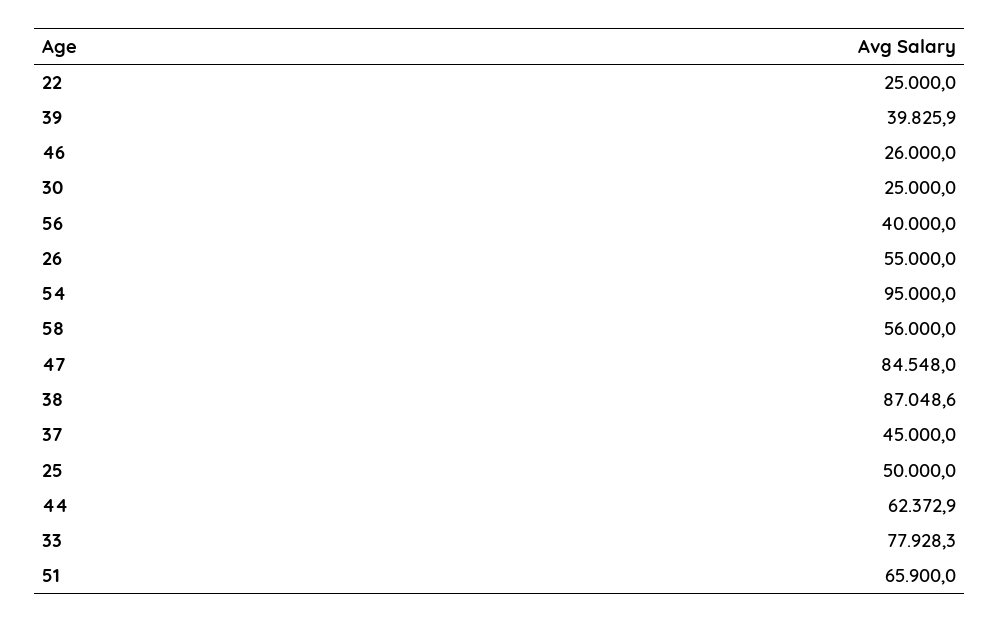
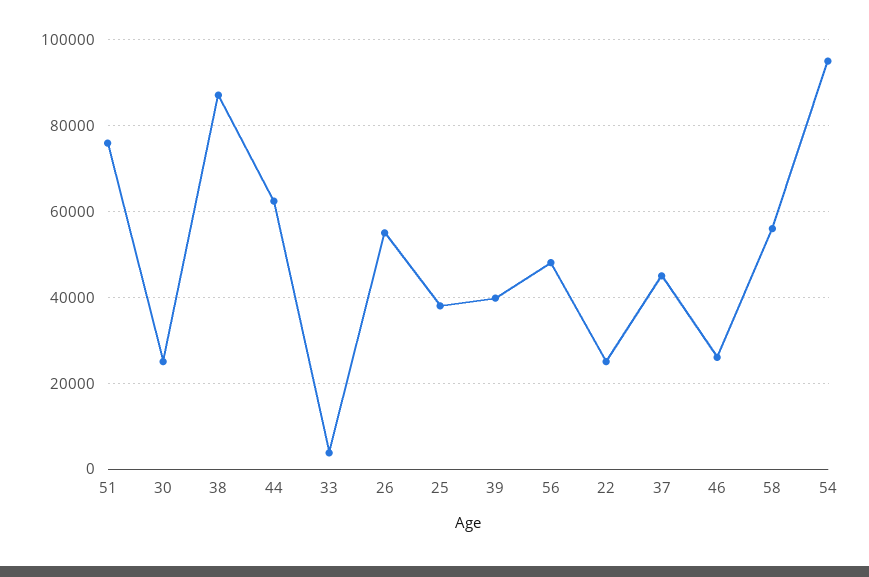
56: 40000 -> 48000
47: 84548 -> none
25: 50000 -> 38000
33: 77928.3 -> 4000
51: 65900 -> 76000

